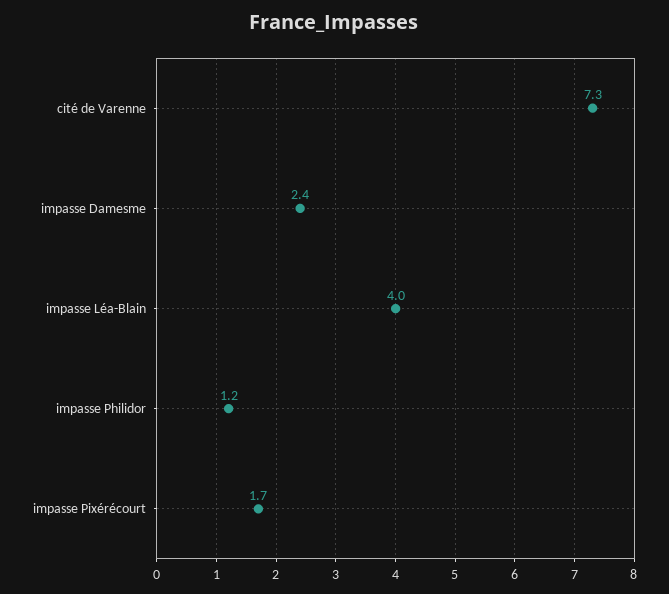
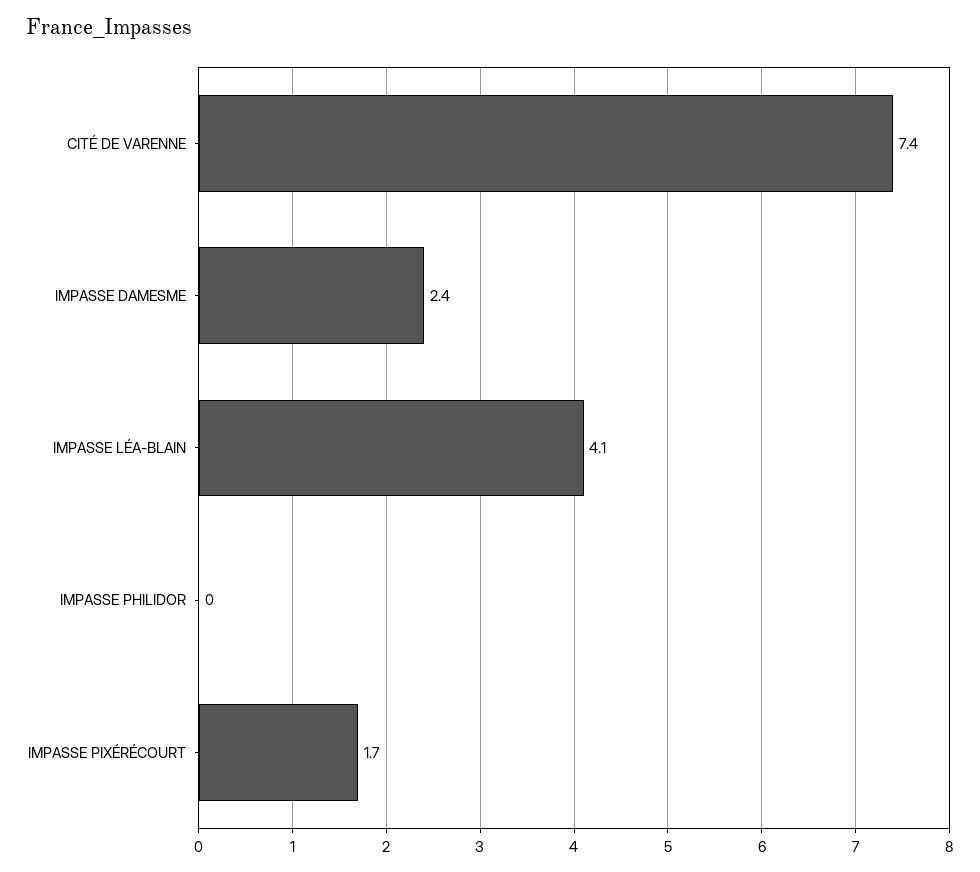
cité de Varenne: 7.3 -> 7.4
impasse Léa-Blain: 4 -> 4.1
impasse Philidor: 1.2 -> 0

